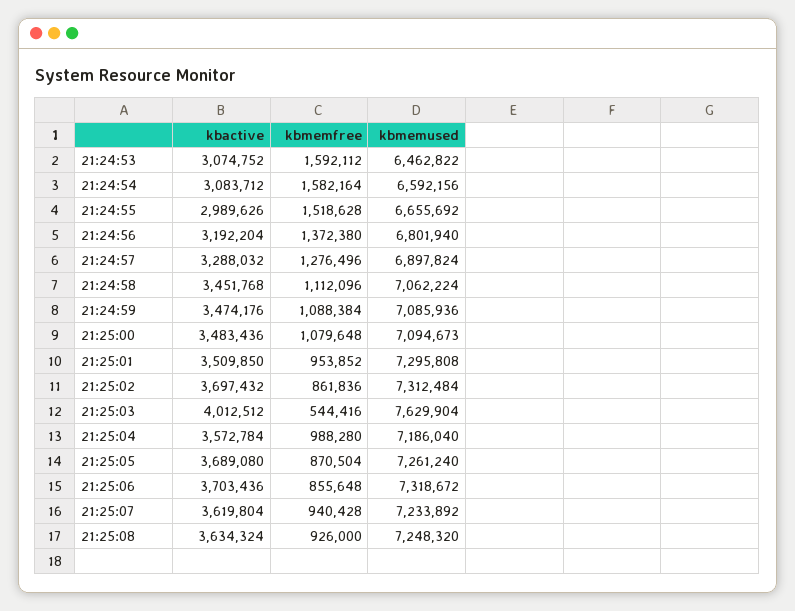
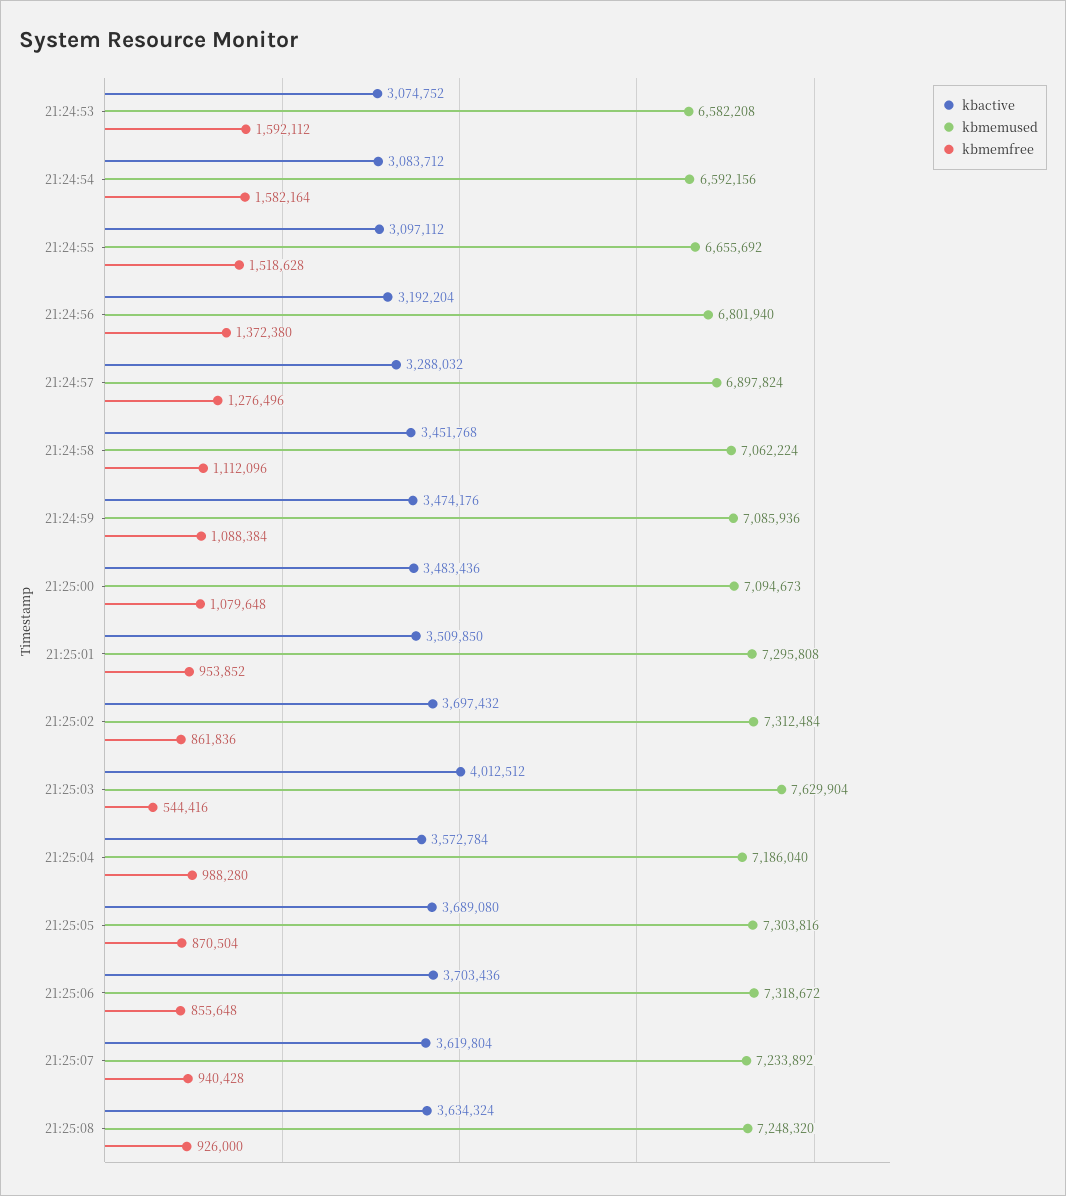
kbmemused, 21:24:53: 6462822 -> 6582208
kbactive, 21:24:55: 2989626 -> 3097112
kbmemused, 21:25:05: 7261240 -> 7303816

